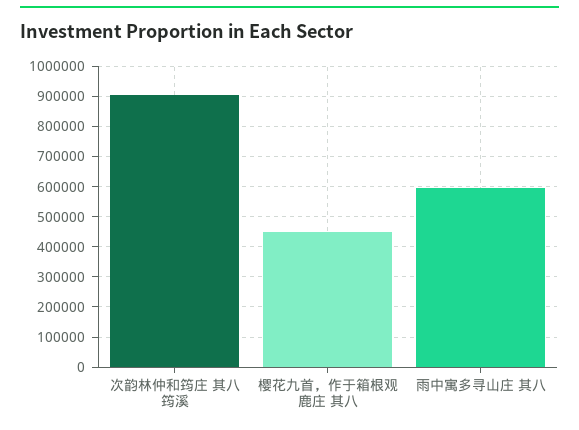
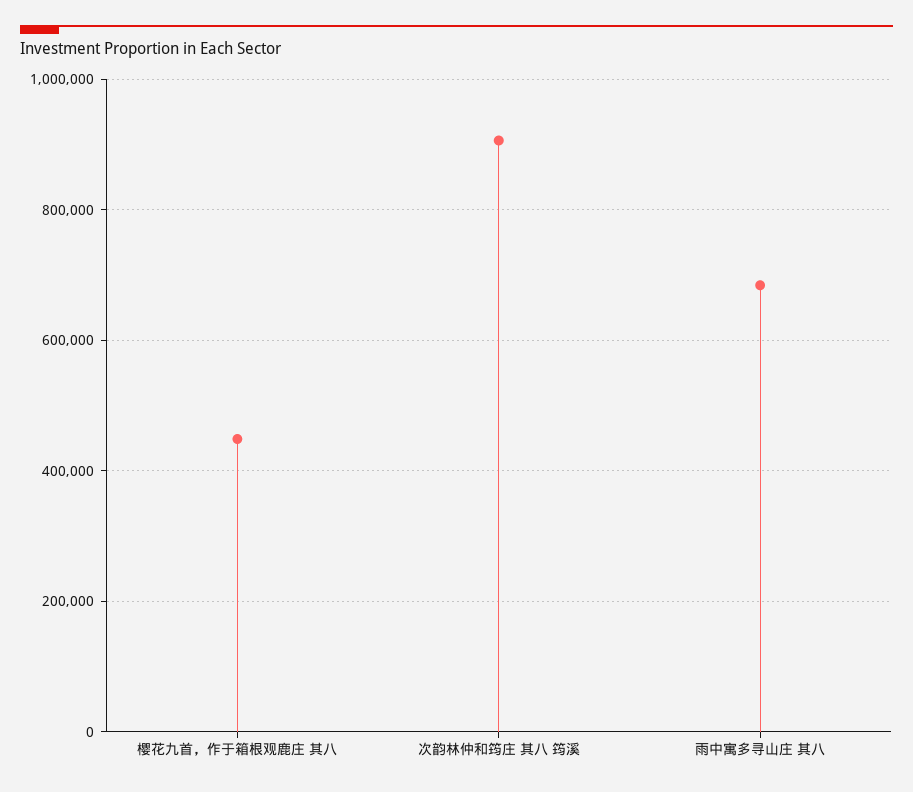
雨中寓多寻山庄 其八: 600000 -> 680000

